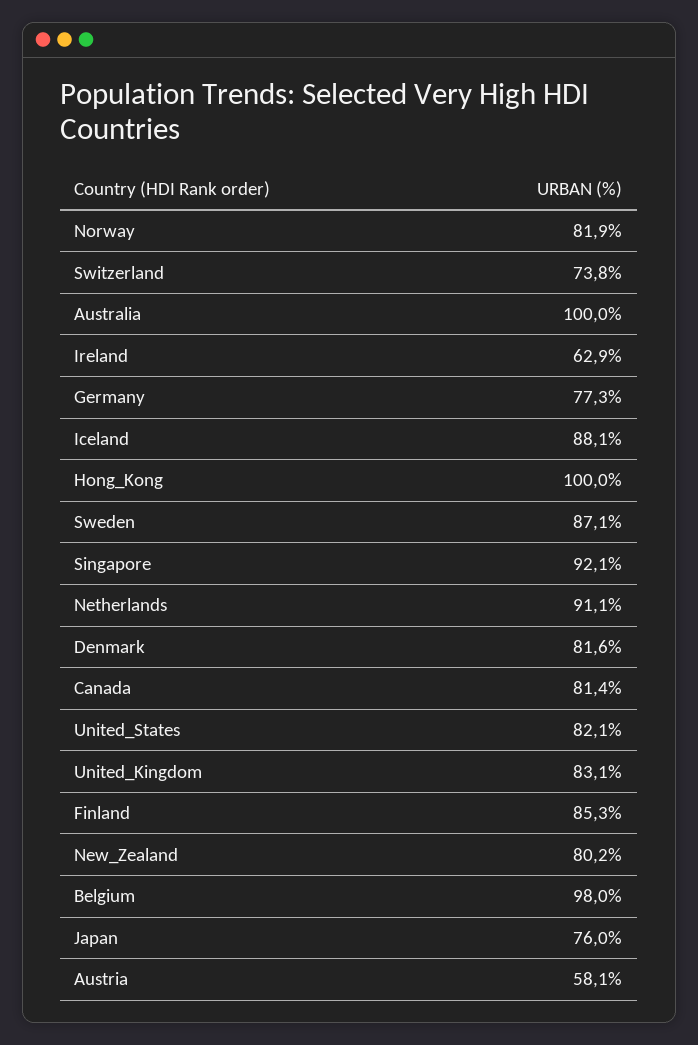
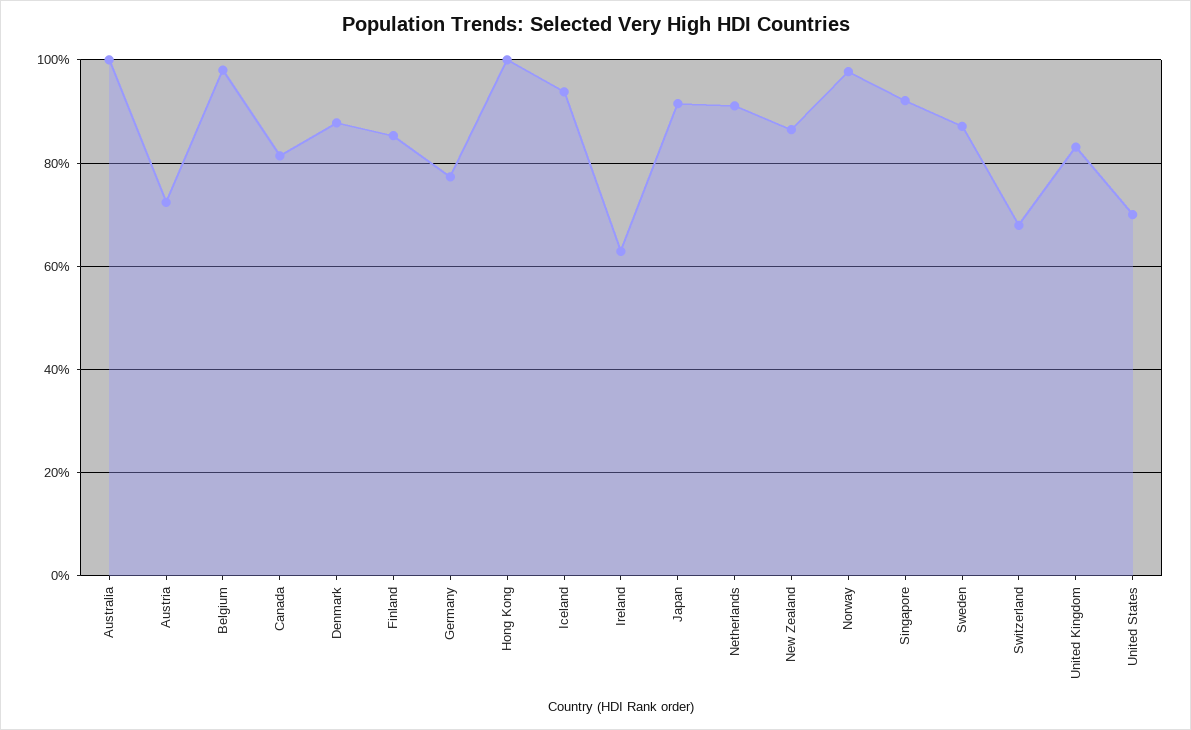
Norway: 81.9 -> 98
Switzerland: 73.8 -> 68
Iceland: 88.1 -> 94
Denmark: 81.6 -> 88
United_States: 82.1 -> 70
New_Zealand: 80.2 -> 86
Japan: 76 -> 92
Austria: 58.1 -> 72

